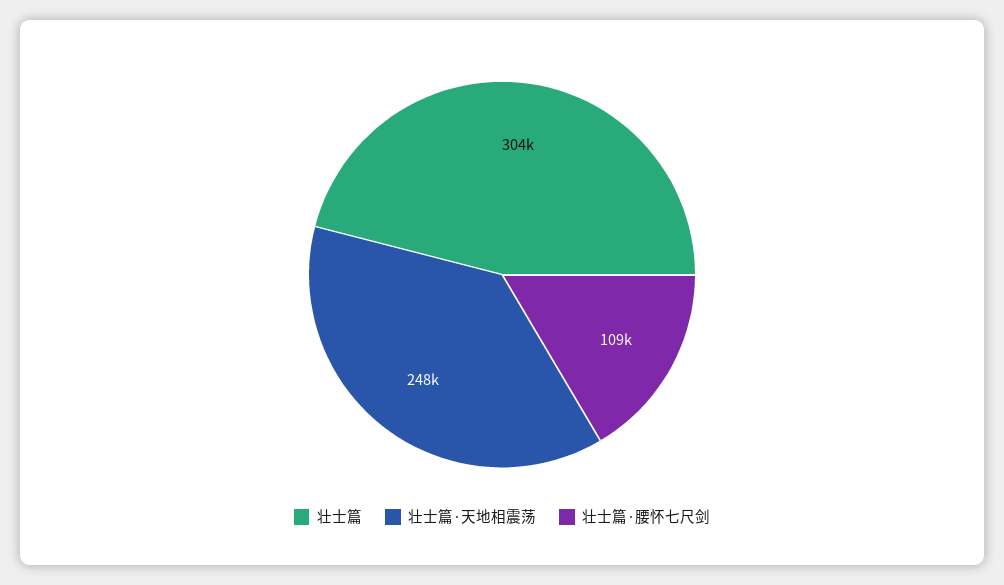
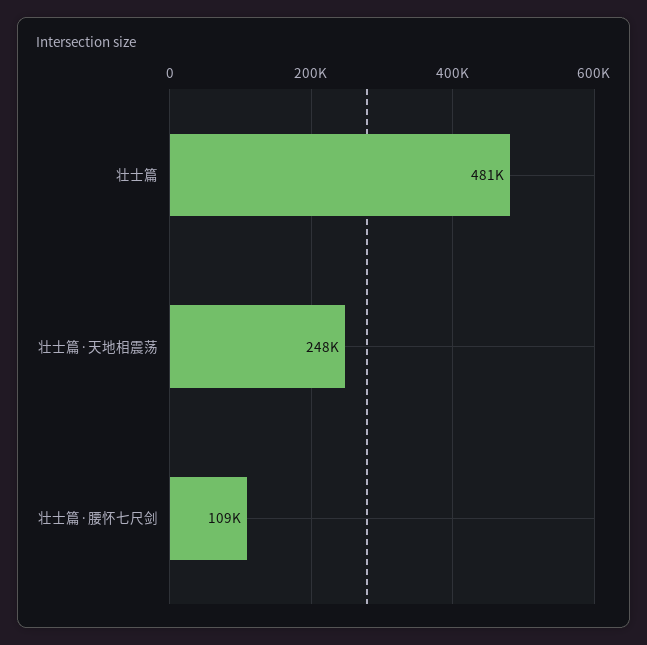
壮士篇: 304000 -> 481000

